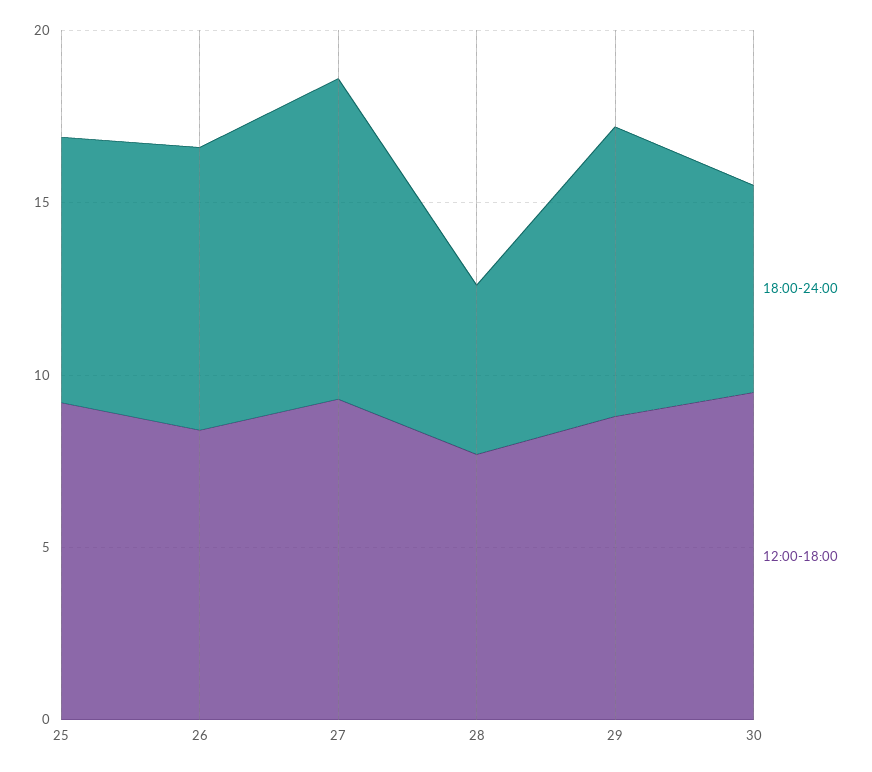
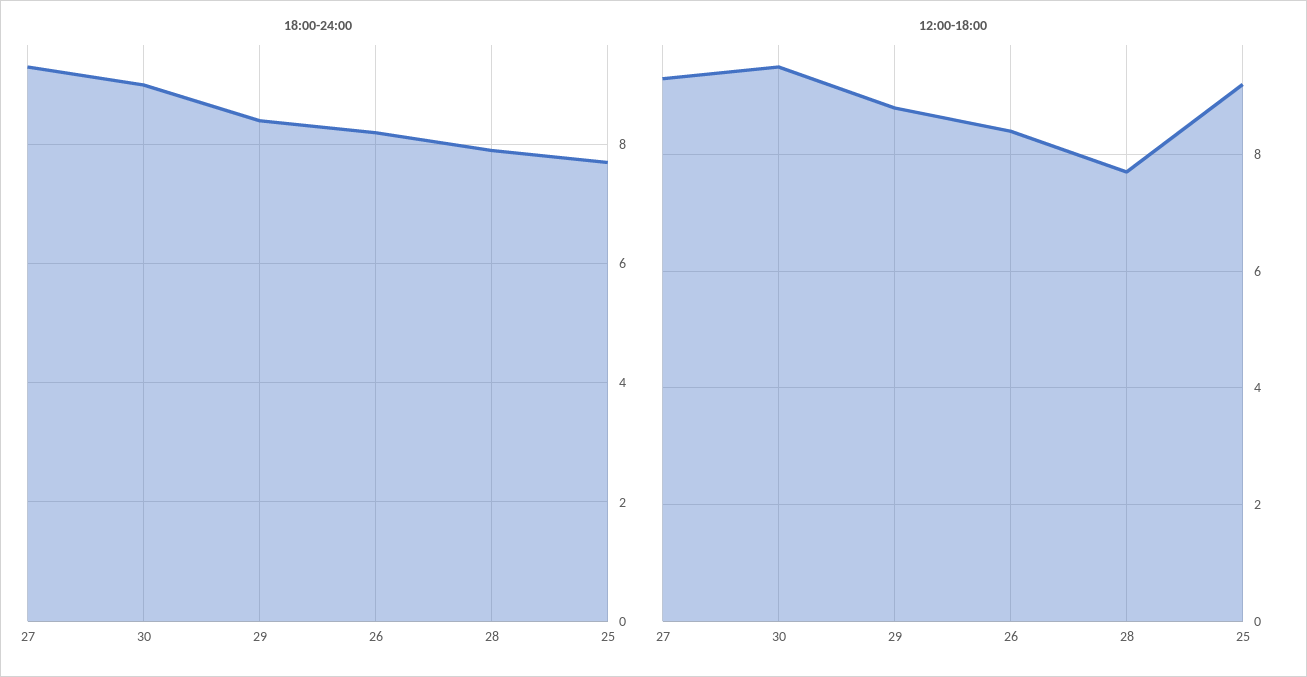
18:00-24:00, 28: 5 -> 8
18:00-24:00, 30: 6 -> 9

